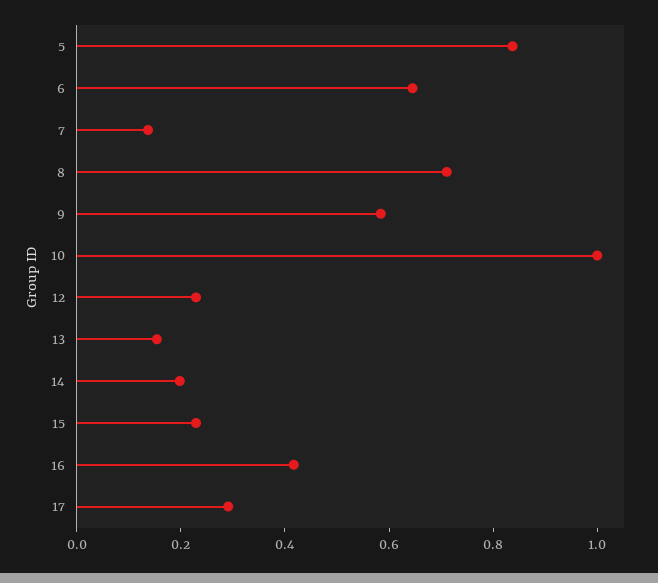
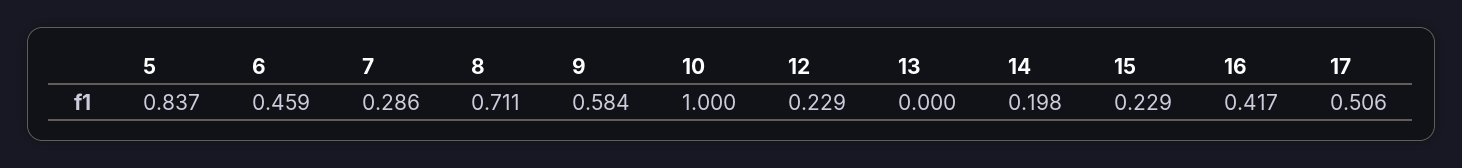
6: 0.65 -> 0.459
7: 0.15 -> 0.286
13: 0.15 -> 0
17: 0.3 -> 0.506

